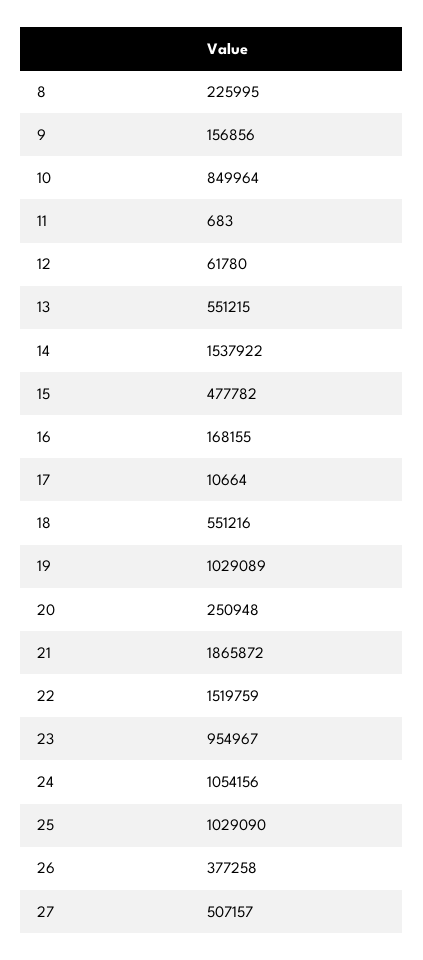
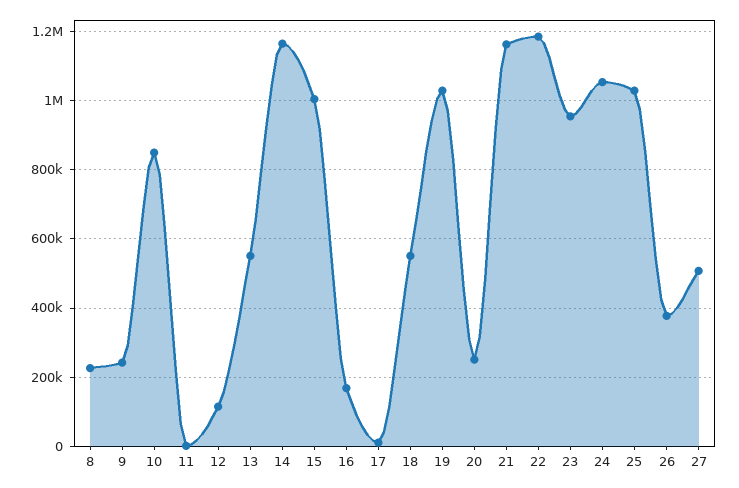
9: 156856 -> 240000
12: 61780 -> 120000
14: 1537922 -> 1160000
15: 477782 -> 1000000
21: 1865872 -> 1160000
22: 1519759 -> 1180000

